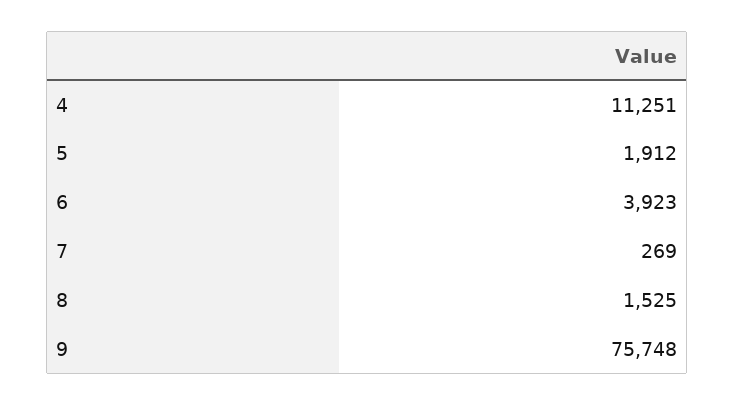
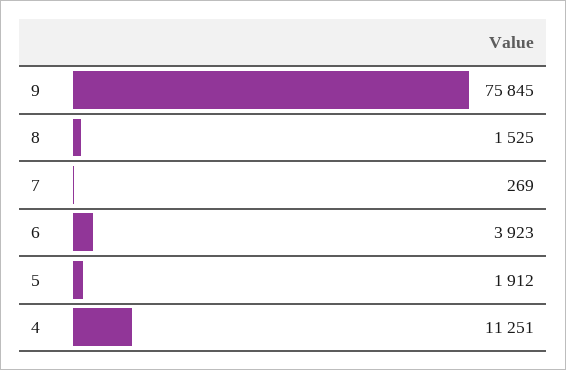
9: 75748 -> 75845

